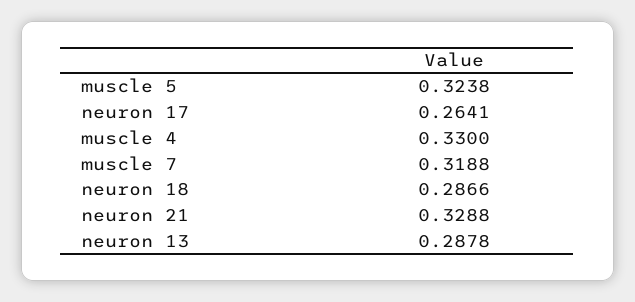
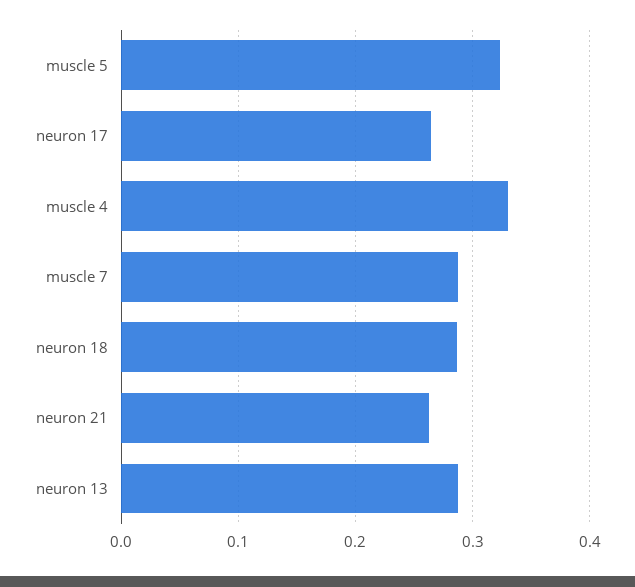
muscle 7: 0.3188 -> 0.29
neuron 21: 0.3288 -> 0.26

